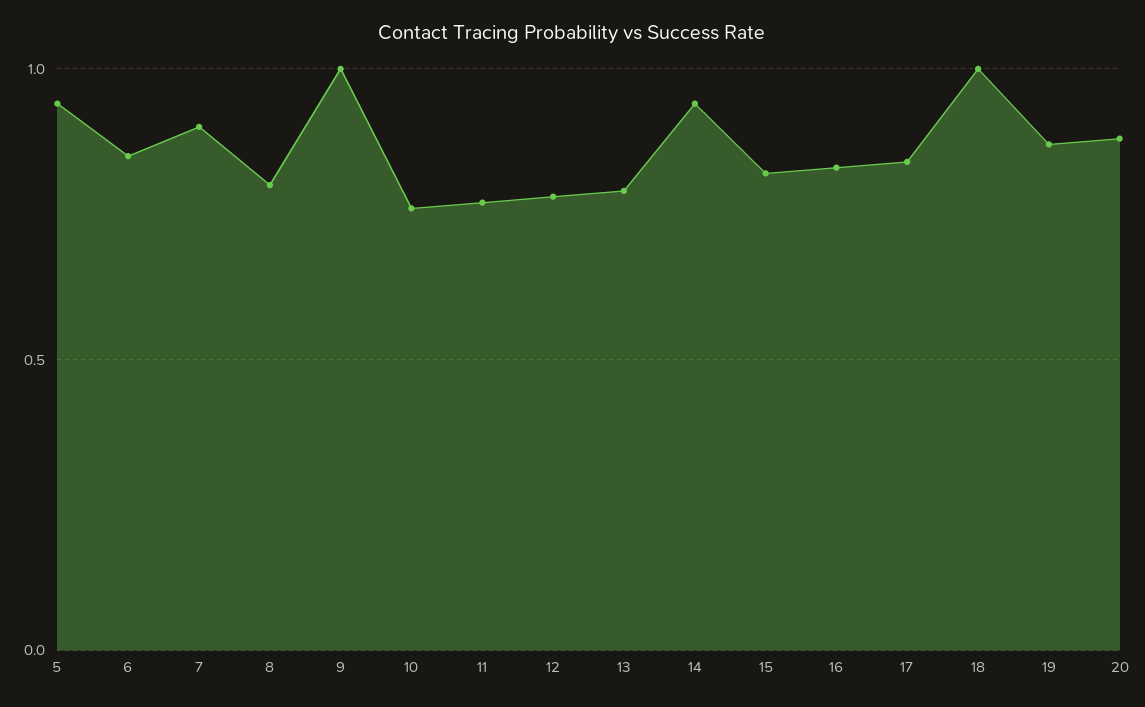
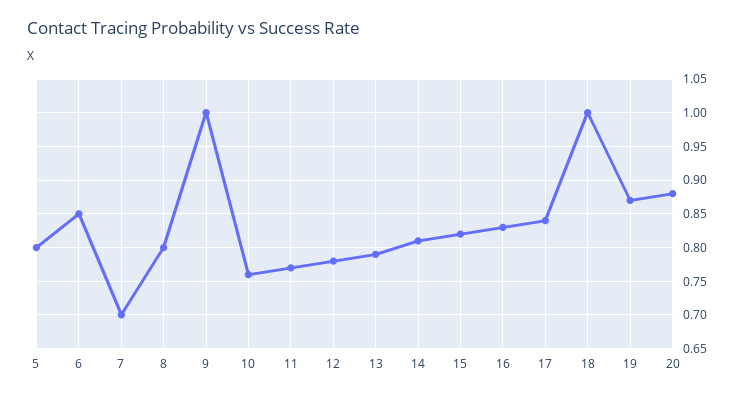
5: 0.95 -> 0.8
7: 0.9 -> 0.7
14: 0.95 -> 0.81

